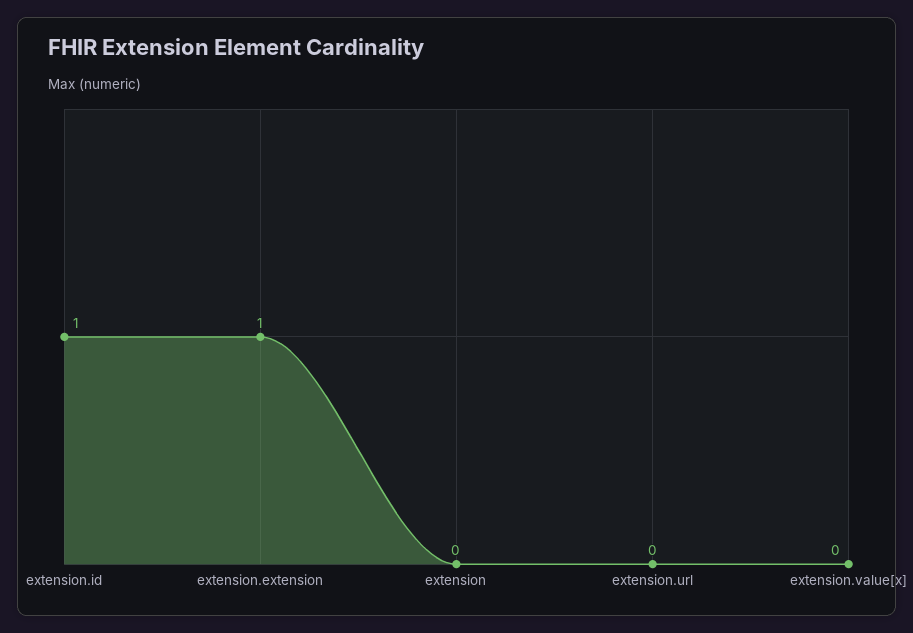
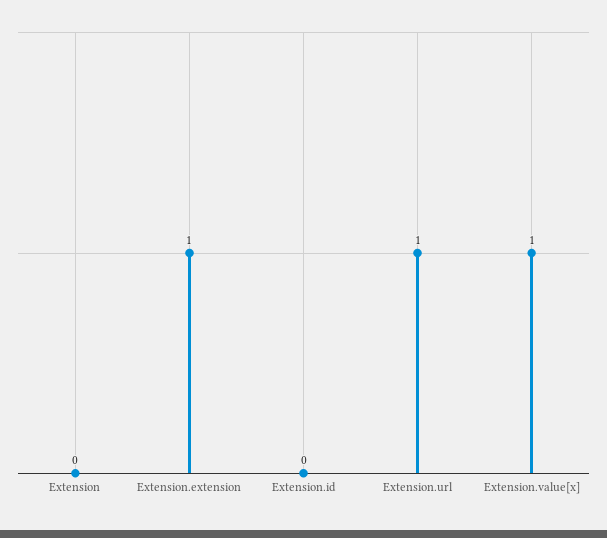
extension.id: 1 -> 0
extension.url: 0 -> 1
extension.value[x]: 0 -> 1

